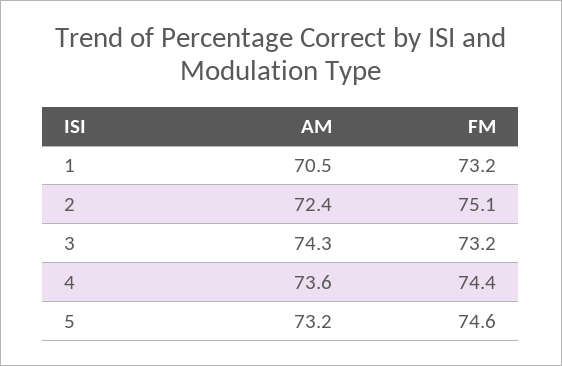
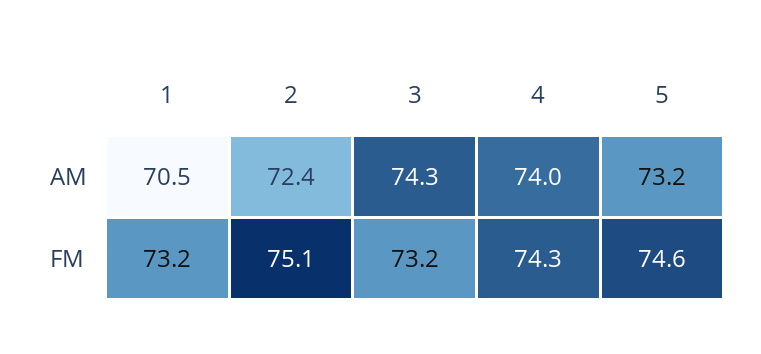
AM, 4: 73.6 -> 74
FM, 4: 74.4 -> 74.3

